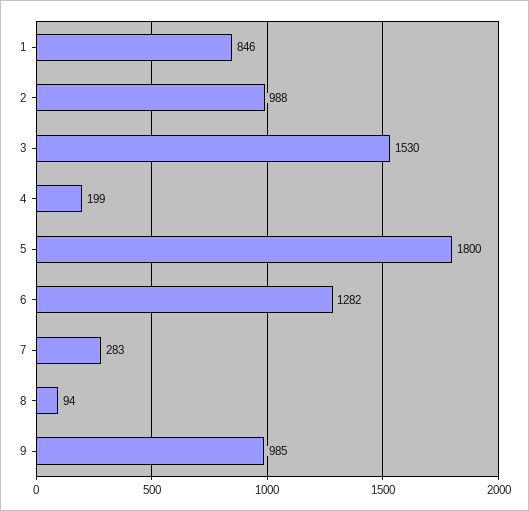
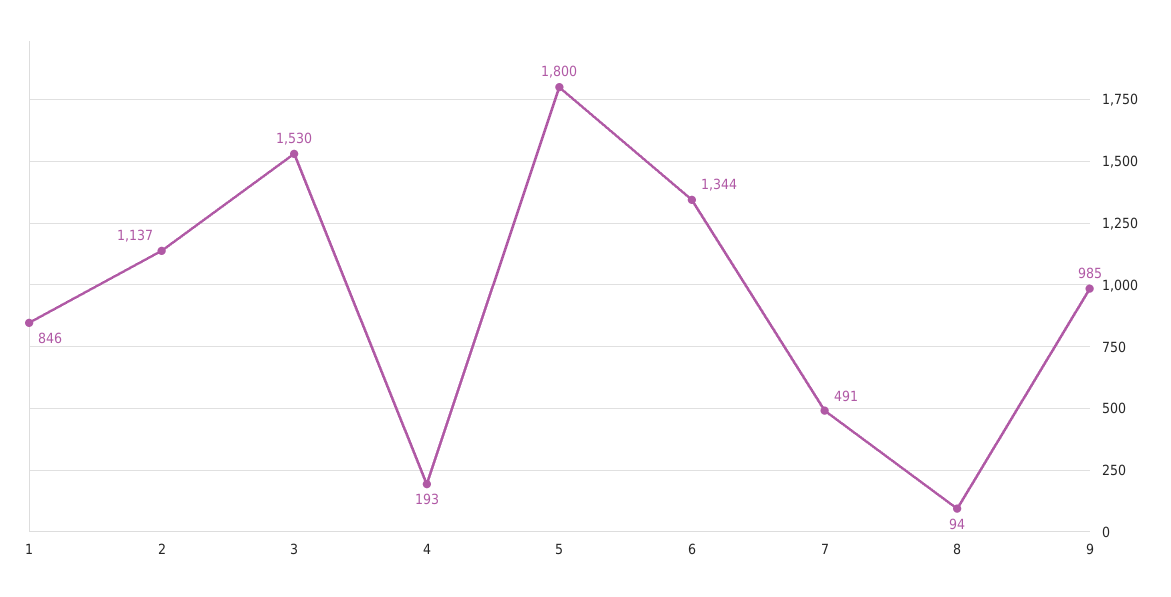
2: 988 -> 1137
4: 199 -> 193
6: 1282 -> 1344
7: 283 -> 491

